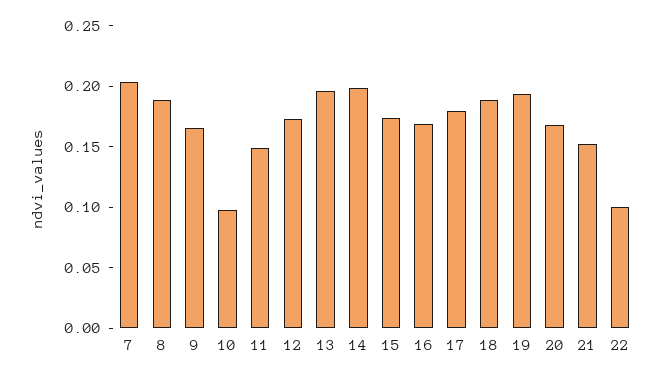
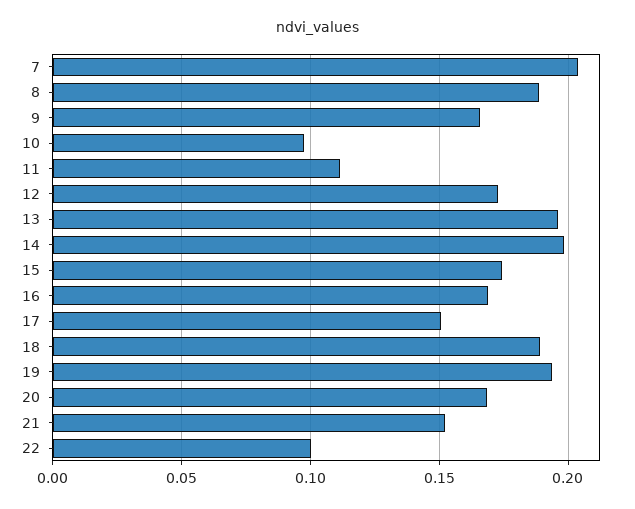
11: 0.15 -> 0.11
17: 0.18 -> 0.15

